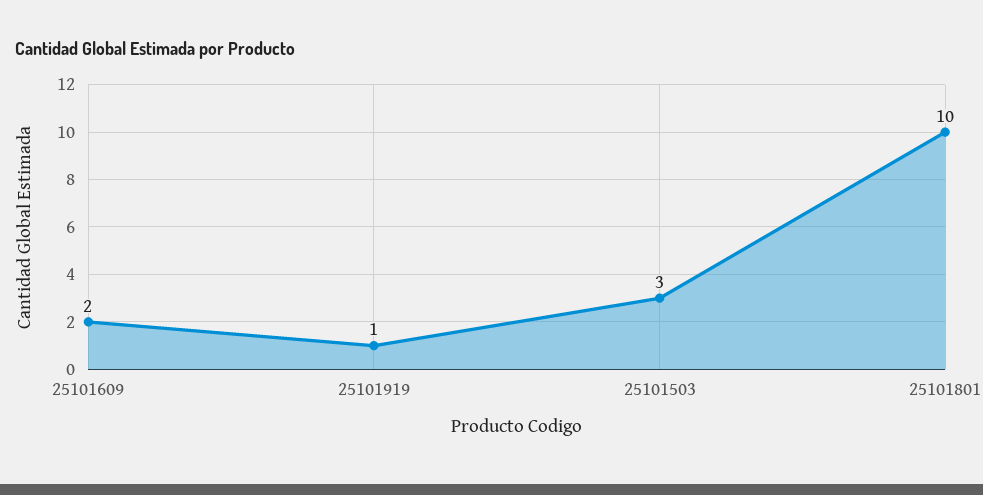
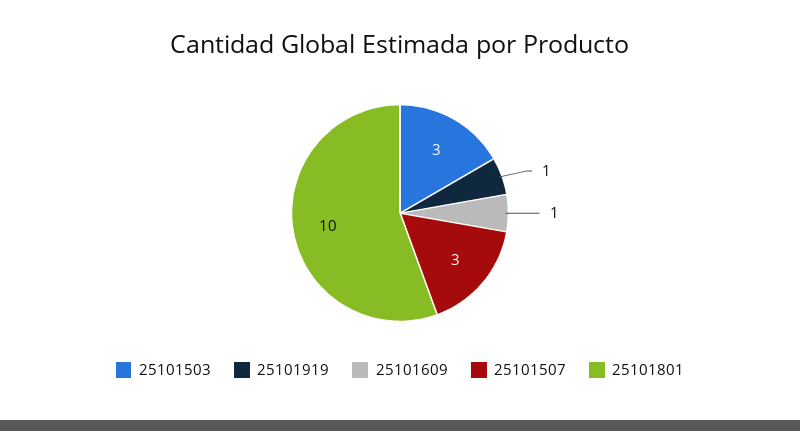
25101609: 2 -> 1
25101507: none -> 3

